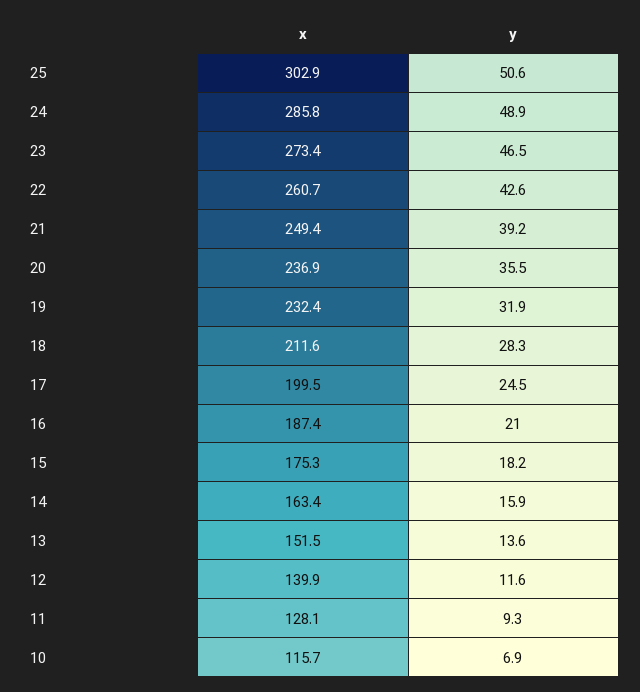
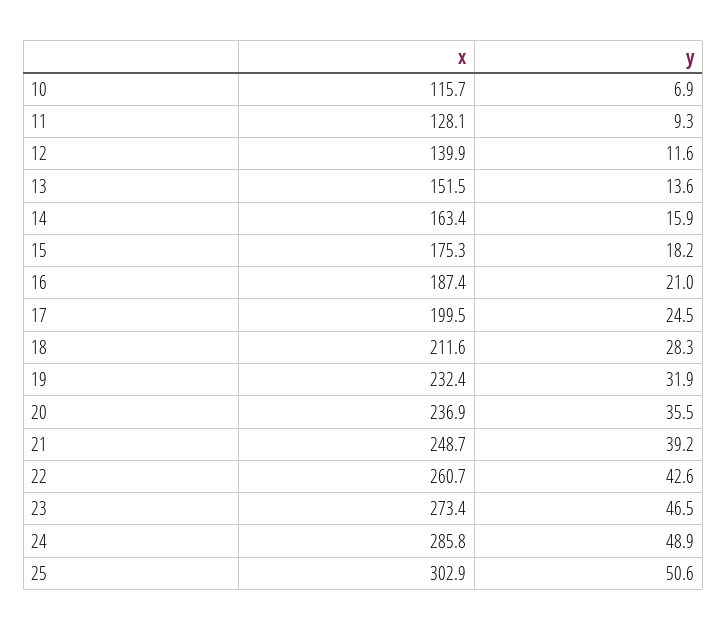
x, 21: 249.4 -> 248.7

